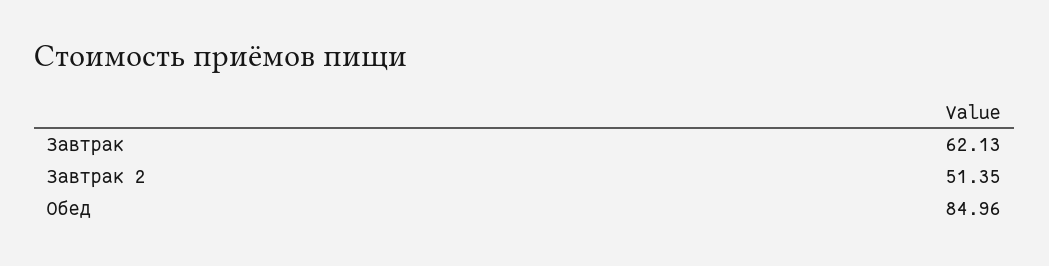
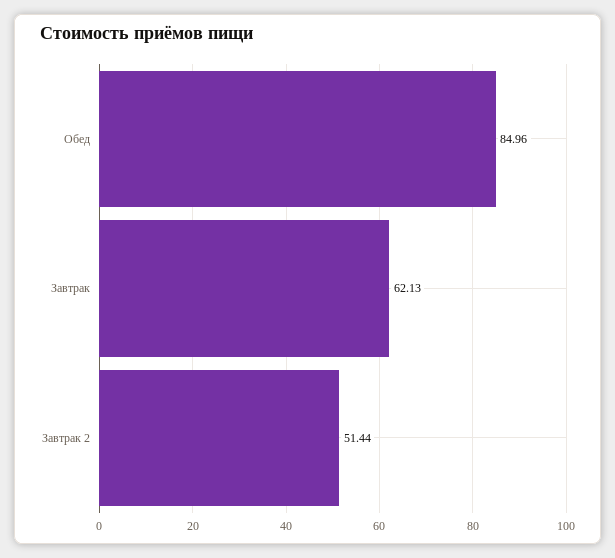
Завтрак 2: 51.35 -> 51.44

